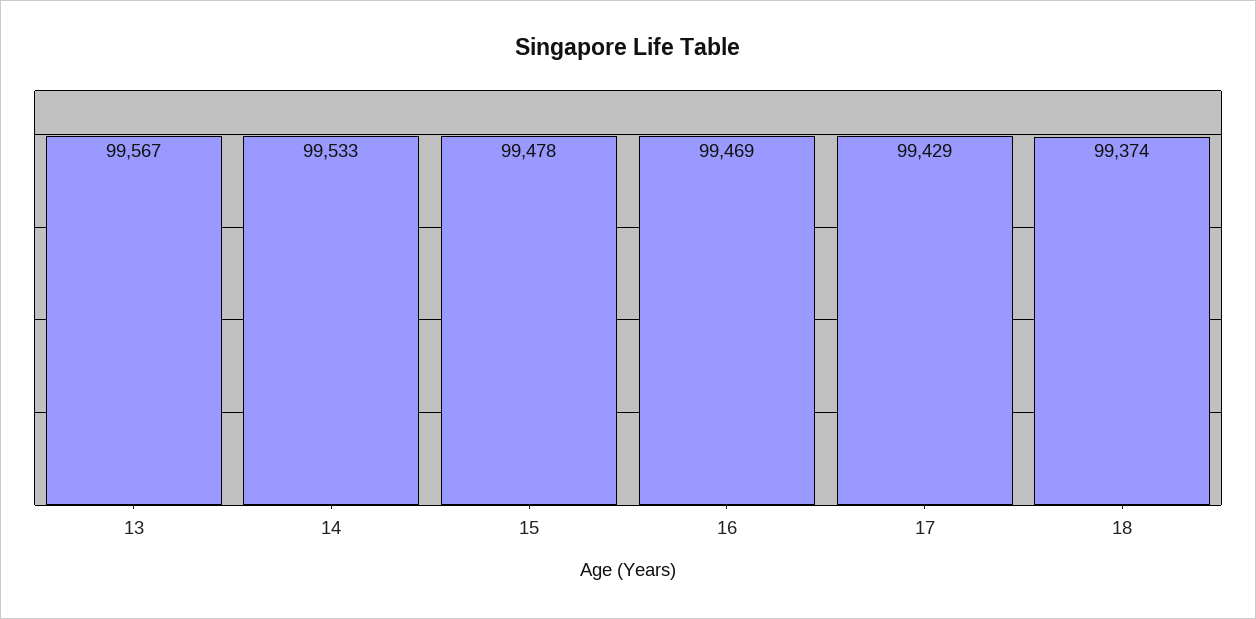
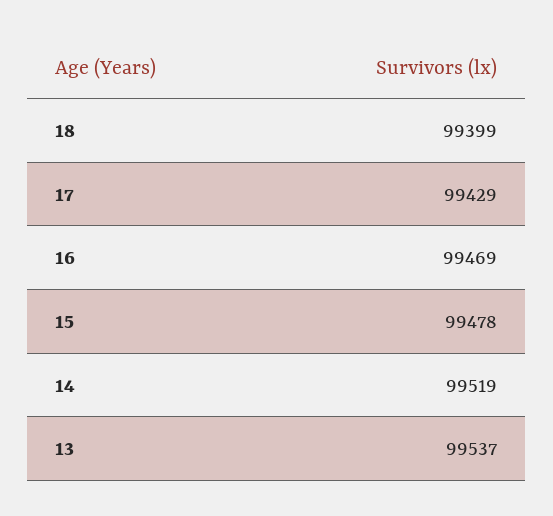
13: 99567 -> 99537
14: 99533 -> 99519
18: 99374 -> 99399

